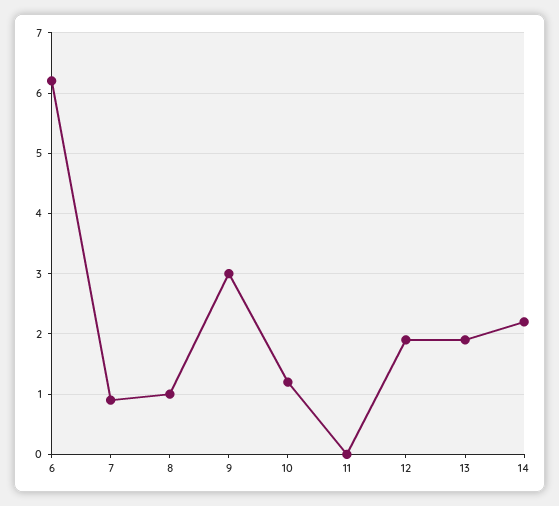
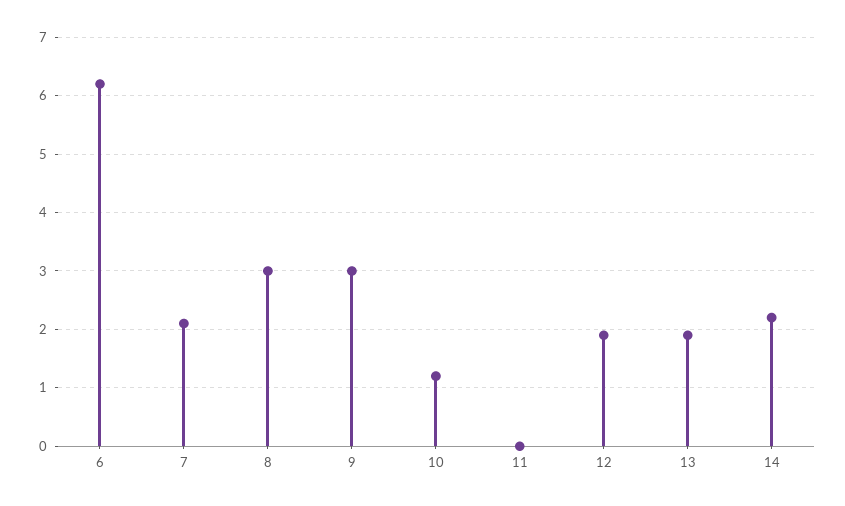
7: 0.9 -> 2
8: 1 -> 3

